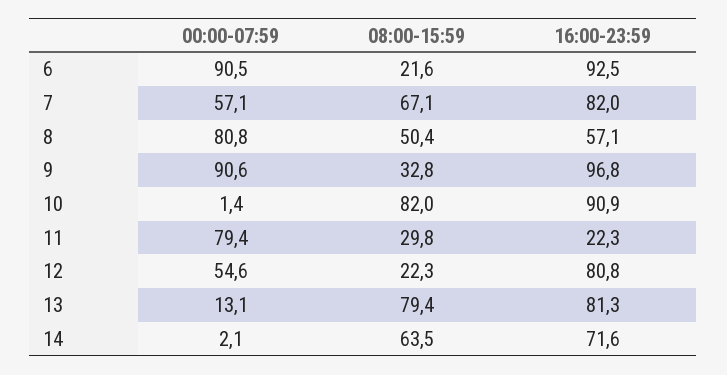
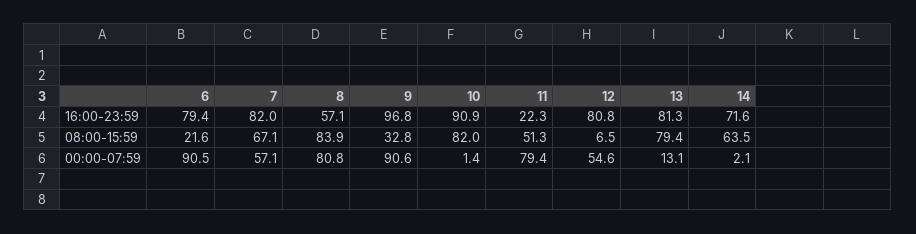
16:00-23:59, 6: 92.5 -> 79.4
08:00-15:59, 8: 50.4 -> 83.9
08:00-15:59, 11: 29.8 -> 51.3
08:00-15:59, 12: 22.3 -> 6.5

